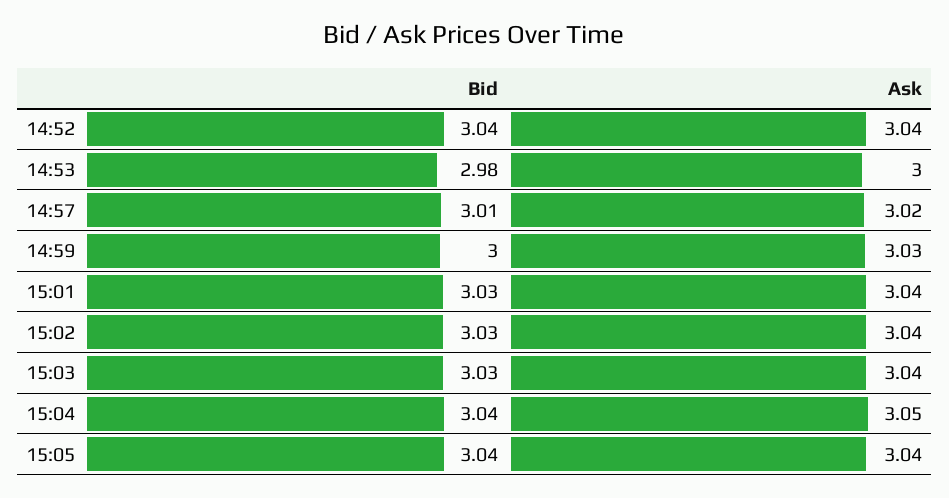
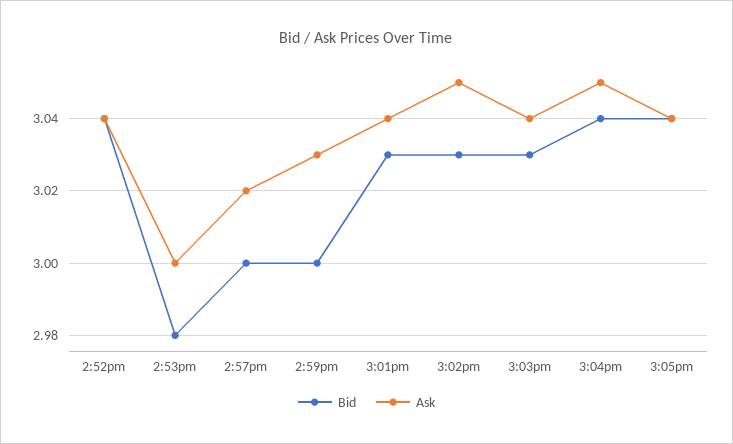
Bid, 14:57: 3.01 -> 3
Ask, 15:02: 3.04 -> 3.05

